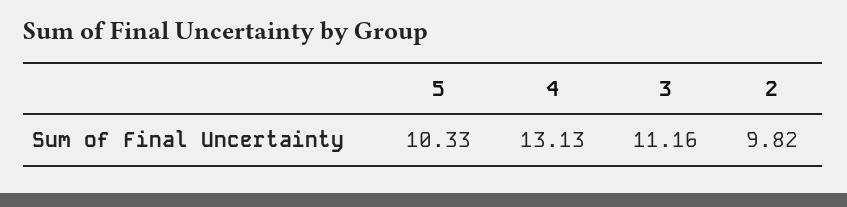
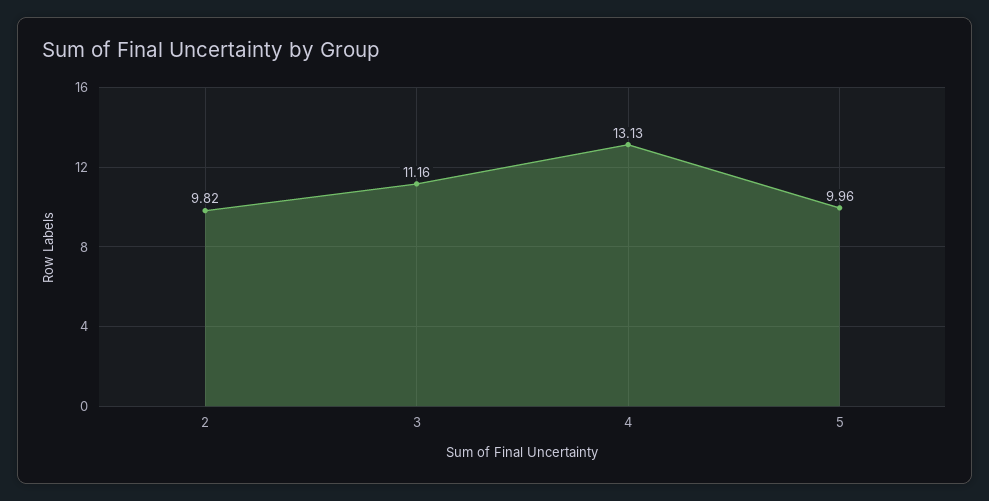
5: 10.33 -> 9.96

